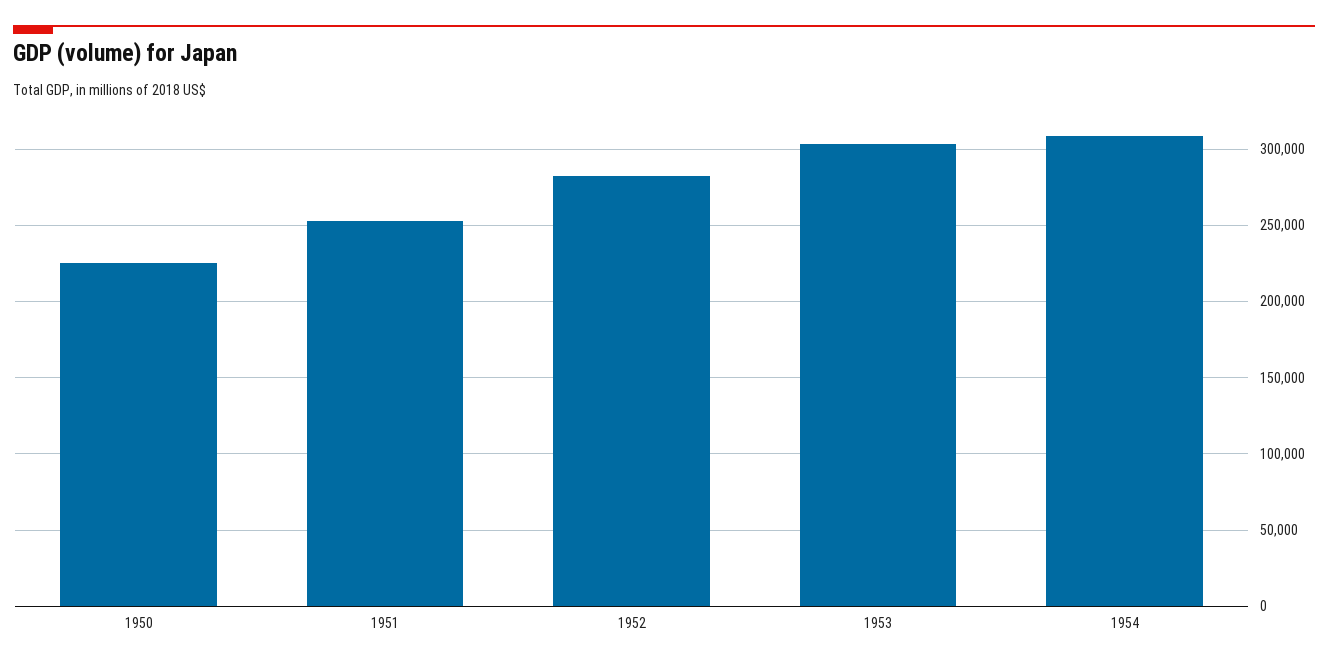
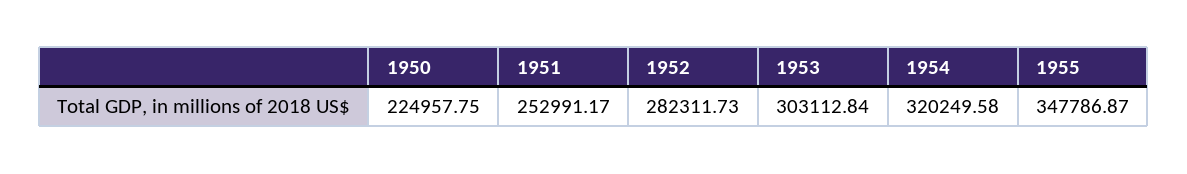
1954: 310000 -> 320249.58
1955: none -> 347786.87

